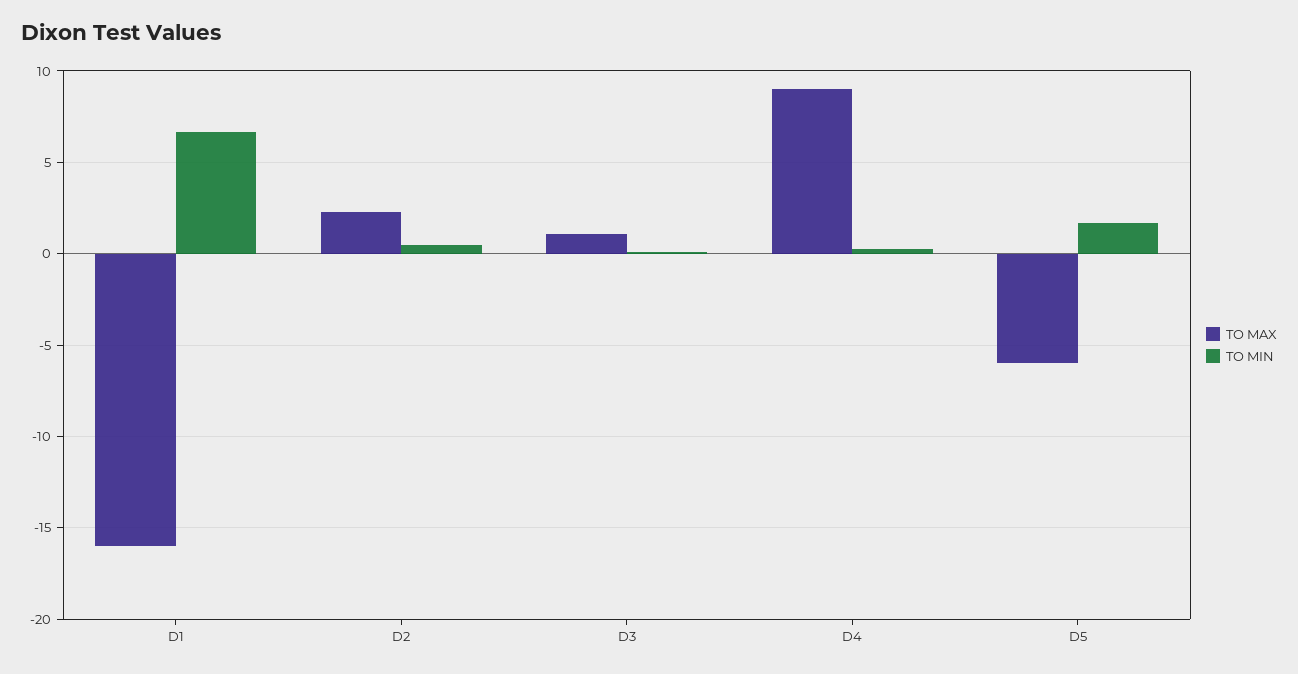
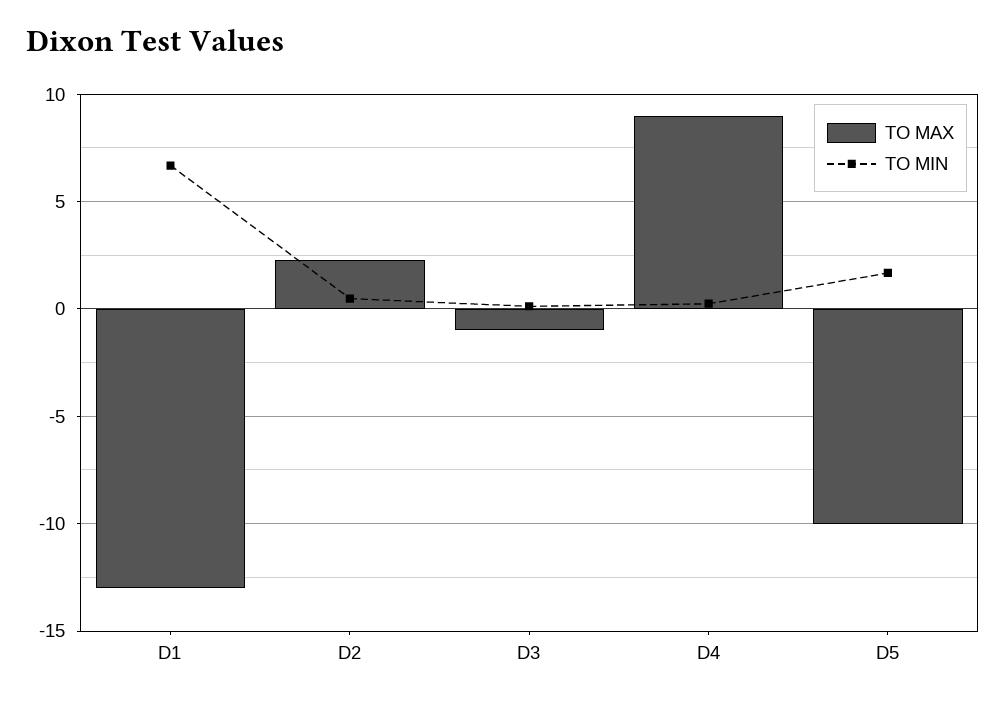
TO MAX, D1: -16 -> -13
TO MAX, D3: 1 -> -1
TO MAX, D5: -6 -> -10

